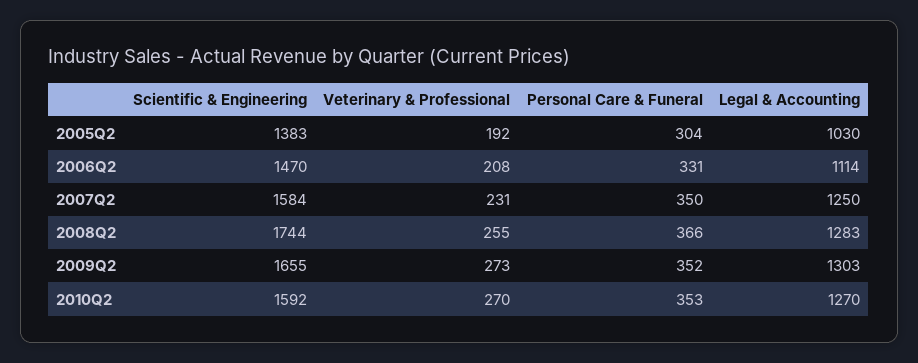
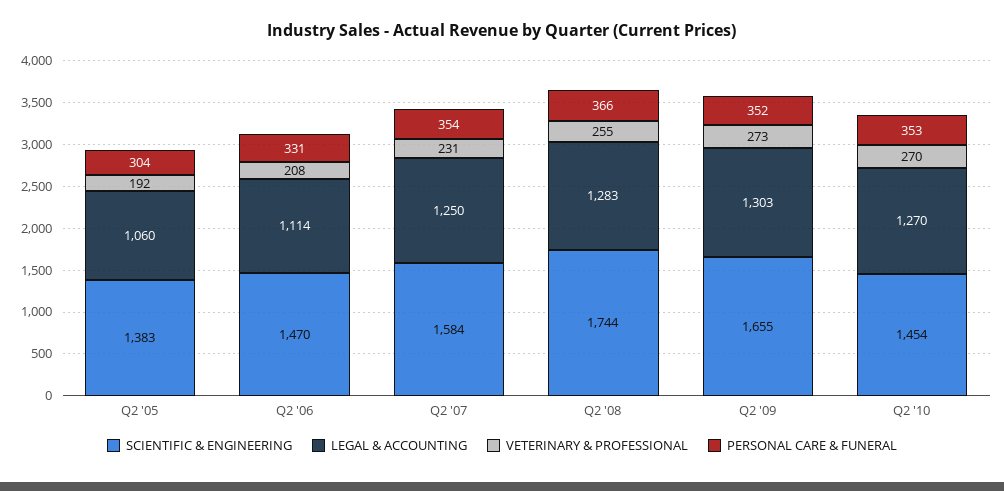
Legal & Accounting, 2005Q2: 1030 -> 1060
Personal Care & Funeral, 2007Q2: 350 -> 354
Scientific & Engineering, 2010Q2: 1592 -> 1454

